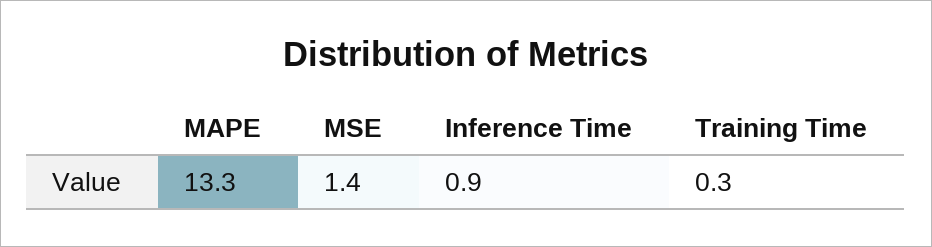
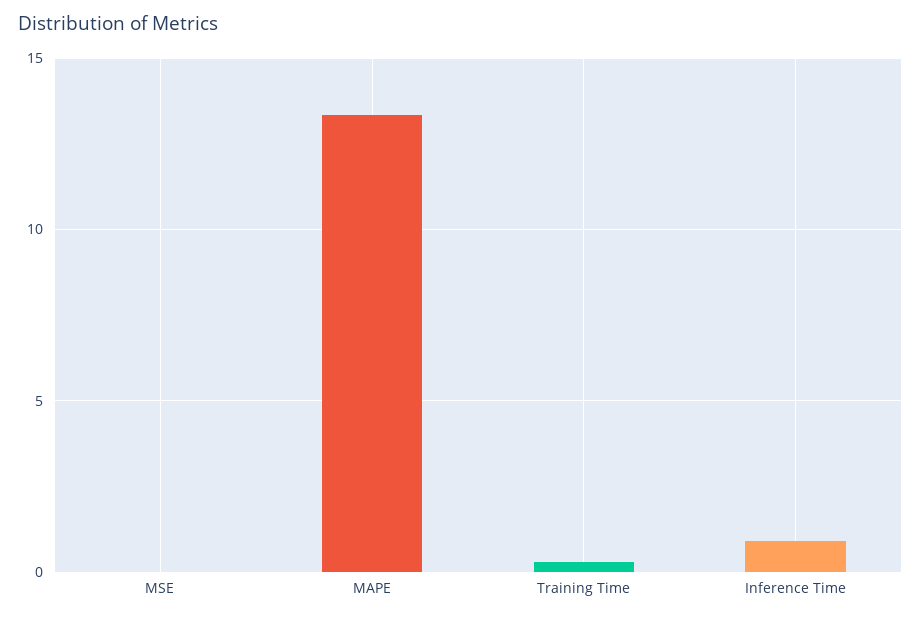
MSE: 1.4 -> 0

